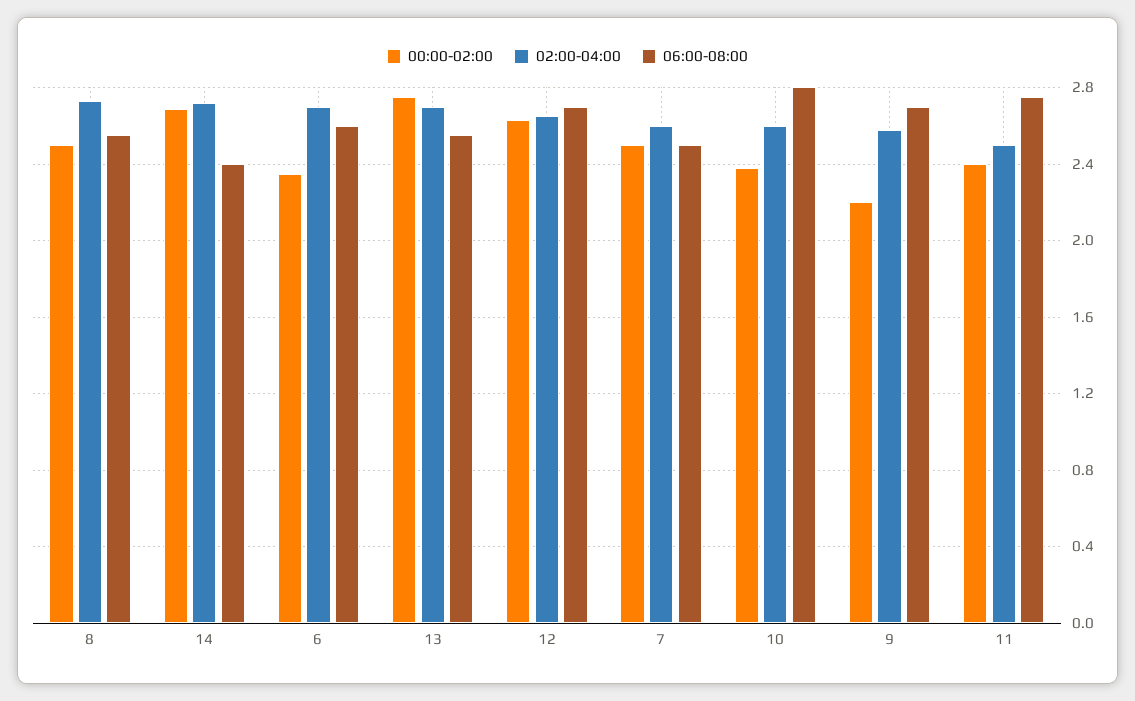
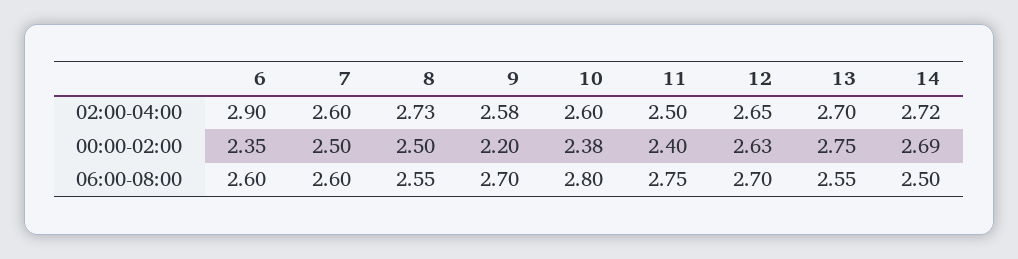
06:00-08:00, 14: 2.4 -> 2.5
02:00-04:00, 6: 2.7 -> 2.9
06:00-08:00, 7: 2.5 -> 2.6

